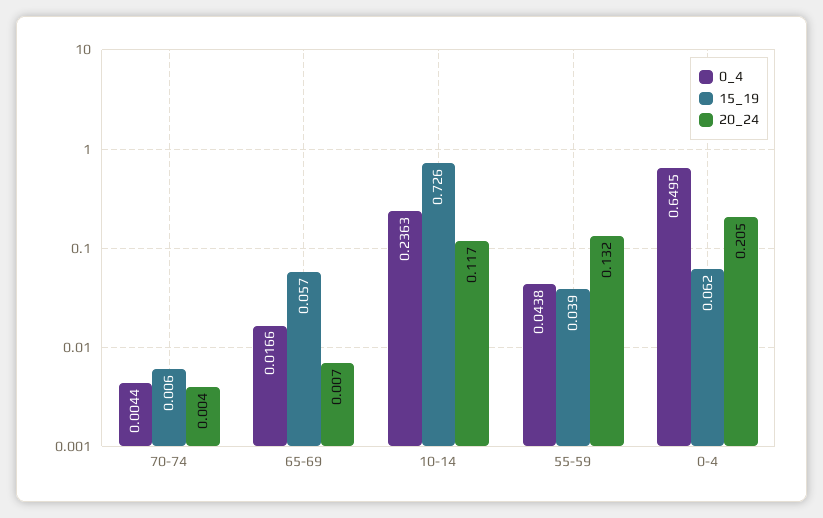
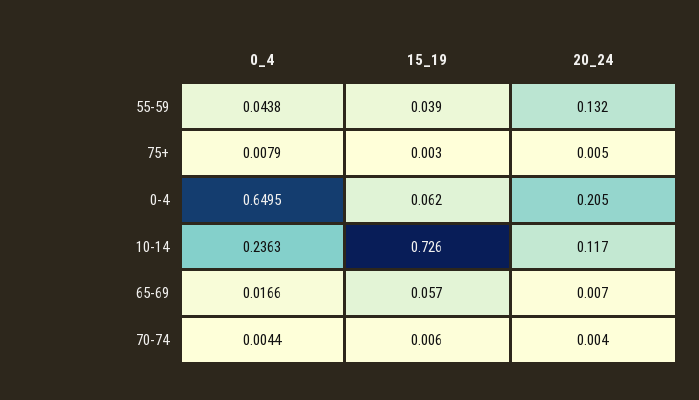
0_4, 75+: none -> 0.0079
15_19, 75+: none -> 0.003
20_24, 75+: none -> 0.005

